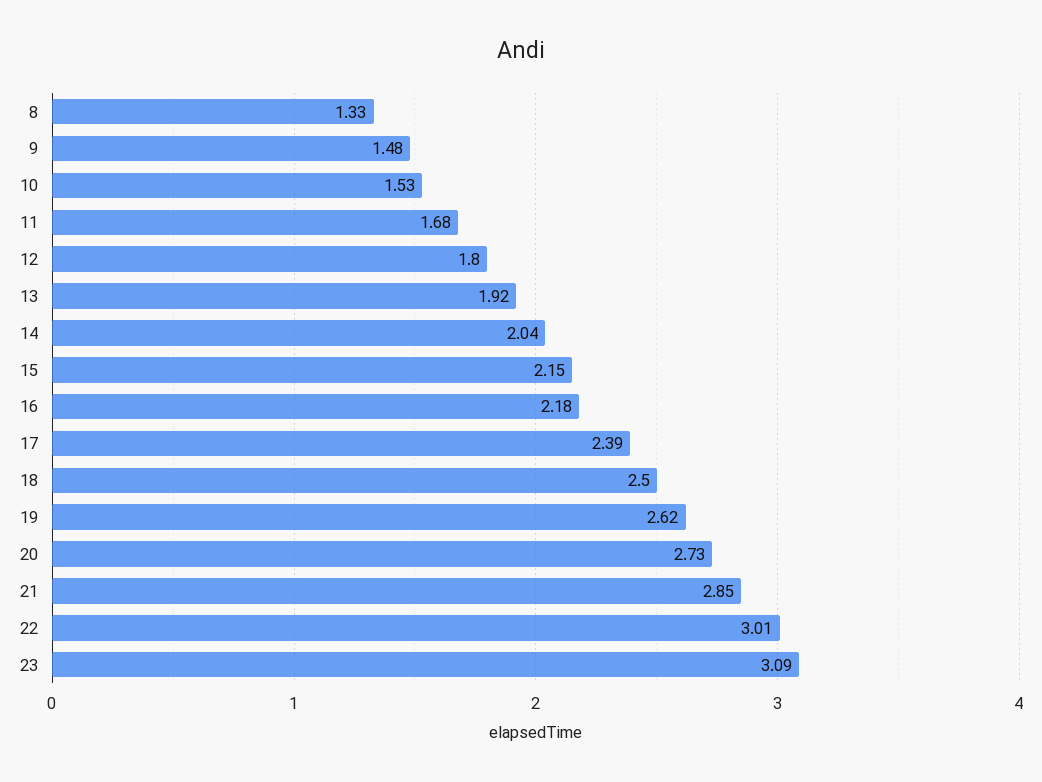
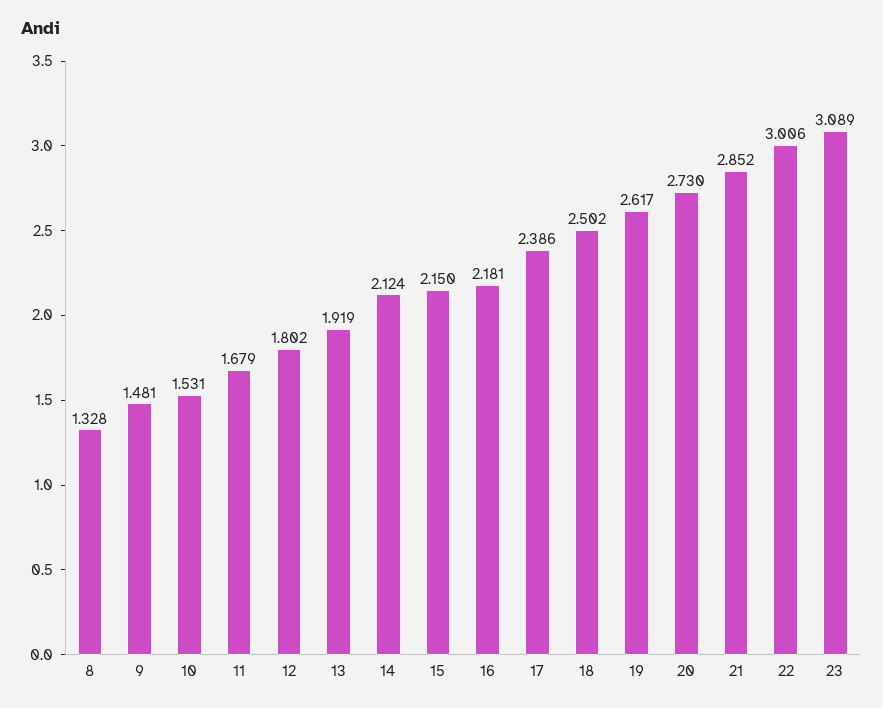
14: 2.04 -> 2.124

